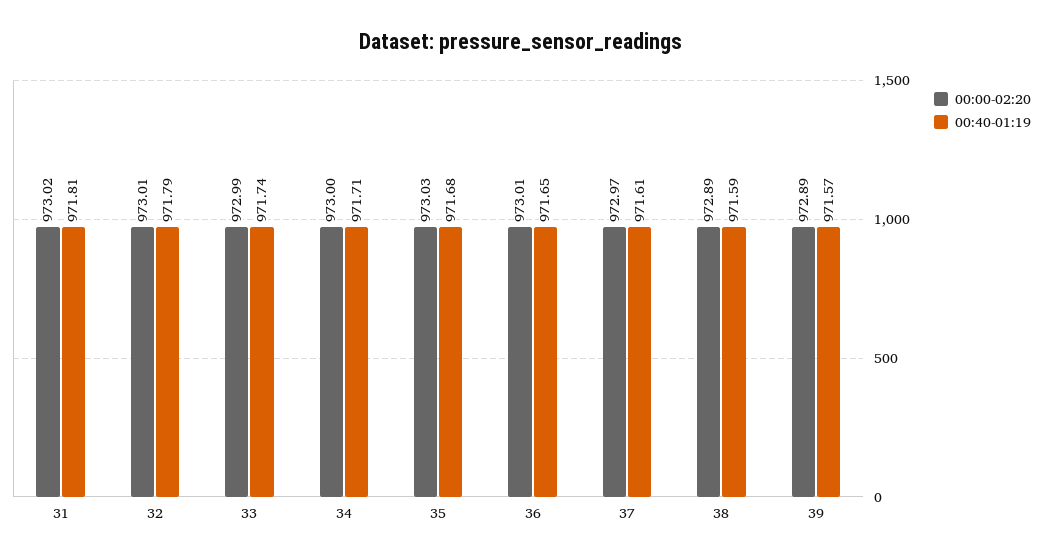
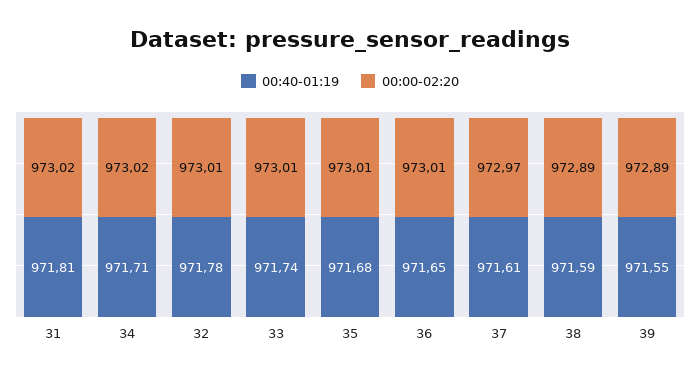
00:40-01:19, 32: 971.79 -> 971.78
00:00-02:20, 33: 972.99 -> 973.01
00:00-02:20, 34: 973 -> 973.02
00:00-02:20, 35: 973.03 -> 973.01
00:40-01:19, 39: 971.57 -> 971.55

